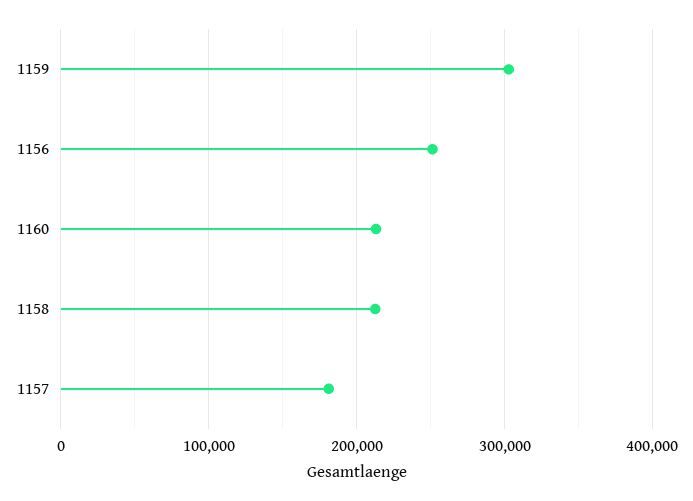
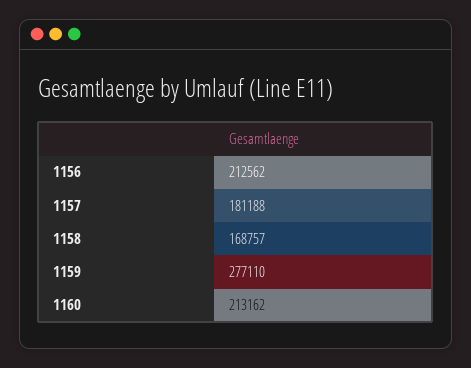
1159: 300000 -> 277110
1156: 250000 -> 212562
1158: 210000 -> 168757

